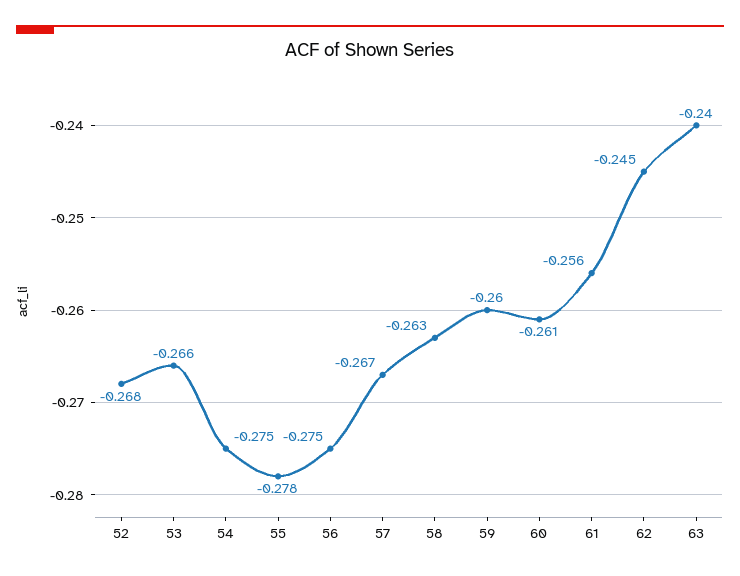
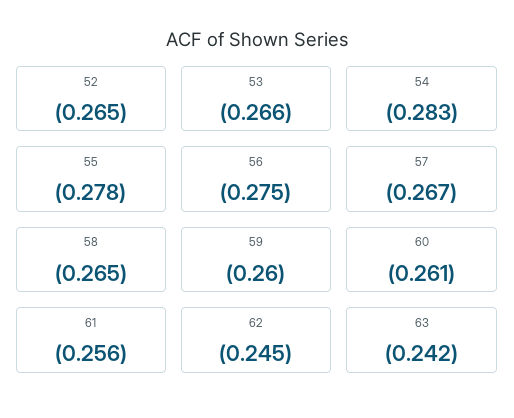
52: -0.268 -> -0.265
54: -0.275 -> -0.283
58: -0.263 -> -0.265
63: -0.24 -> -0.242

